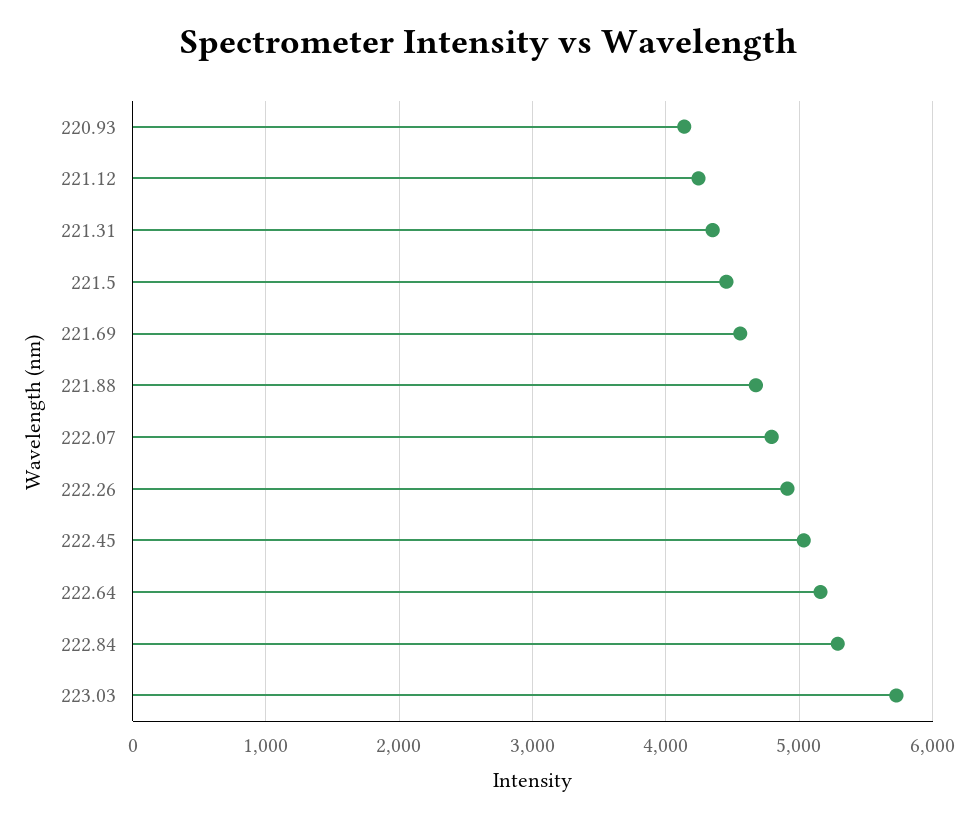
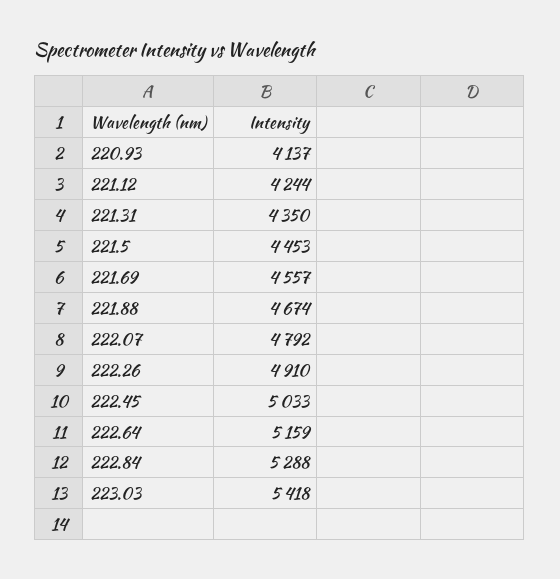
223.03: 5700 -> 5418

